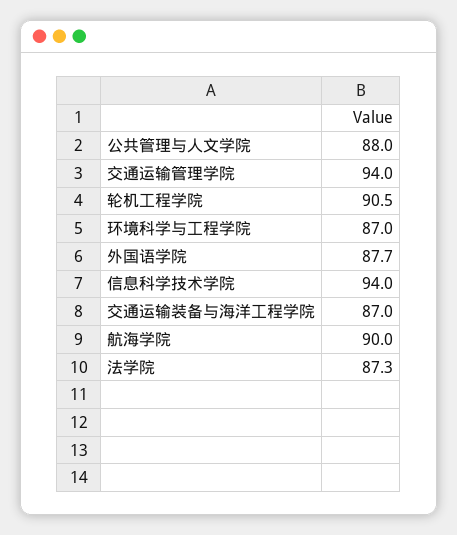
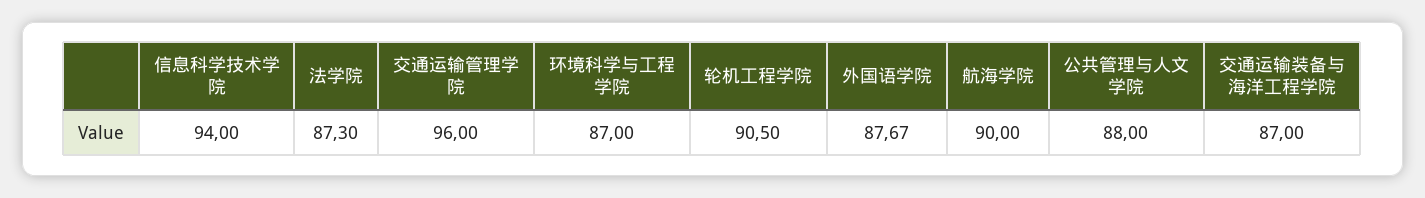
交通运输管理学院: 94 -> 96

